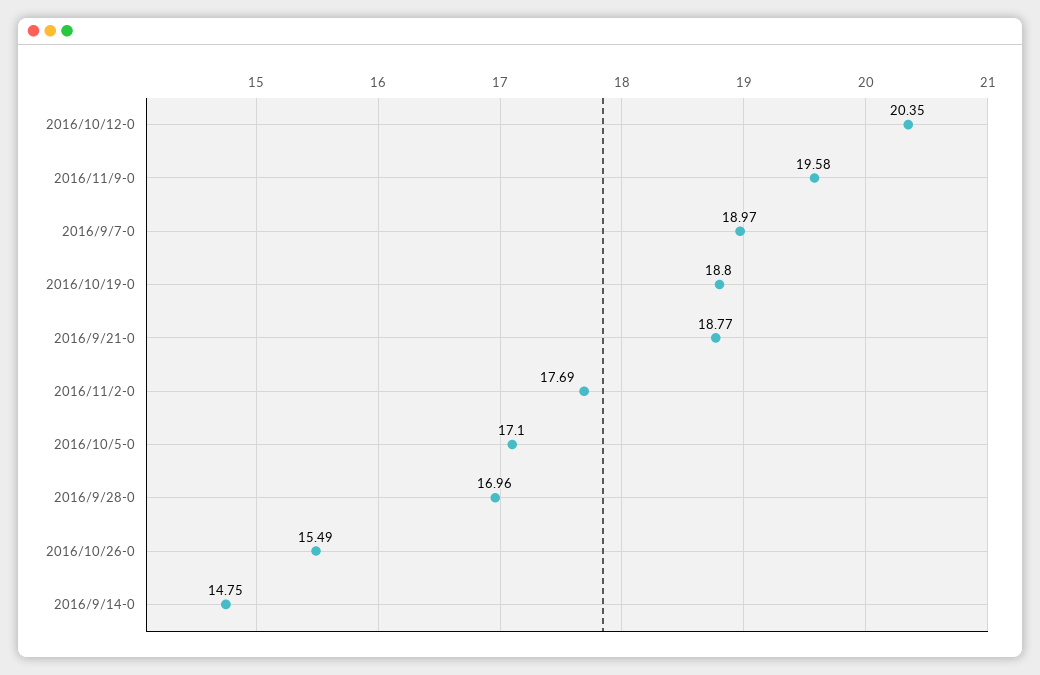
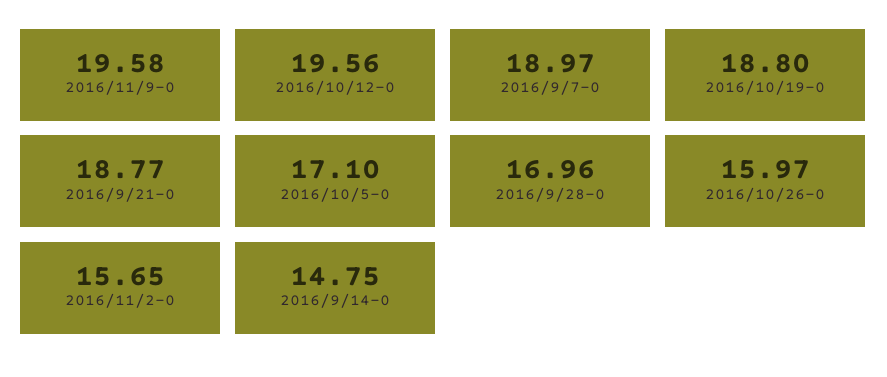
2016/10/12-0: 20.35 -> 19.56
2016/11/2-0: 17.69 -> 15.65
2016/10/26-0: 15.49 -> 15.97

